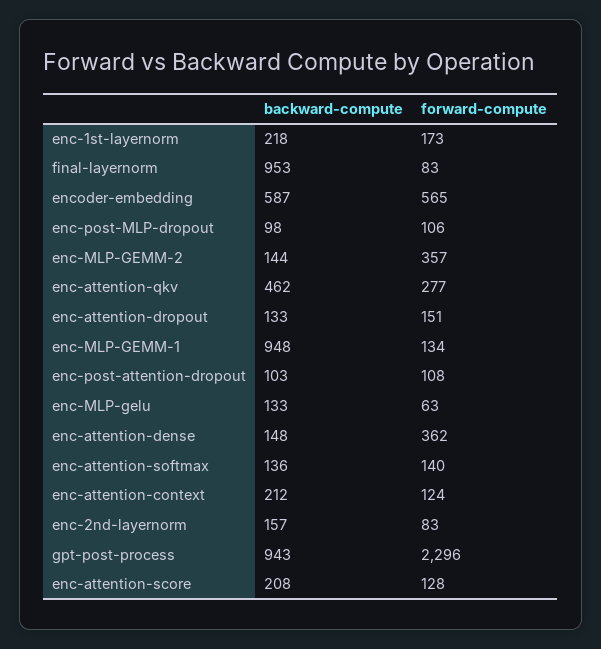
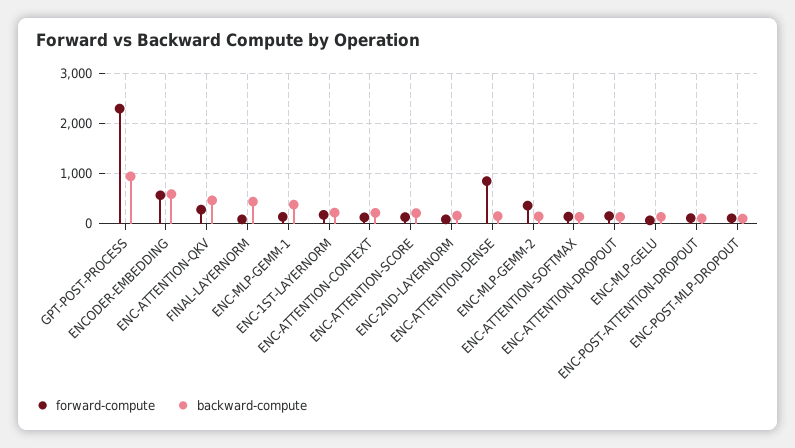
backward-compute, final-layernorm: 953 -> 400
backward-compute, enc-MLP-GEMM-1: 948 -> 400
forward-compute, enc-attention-dense: 362 -> 800

